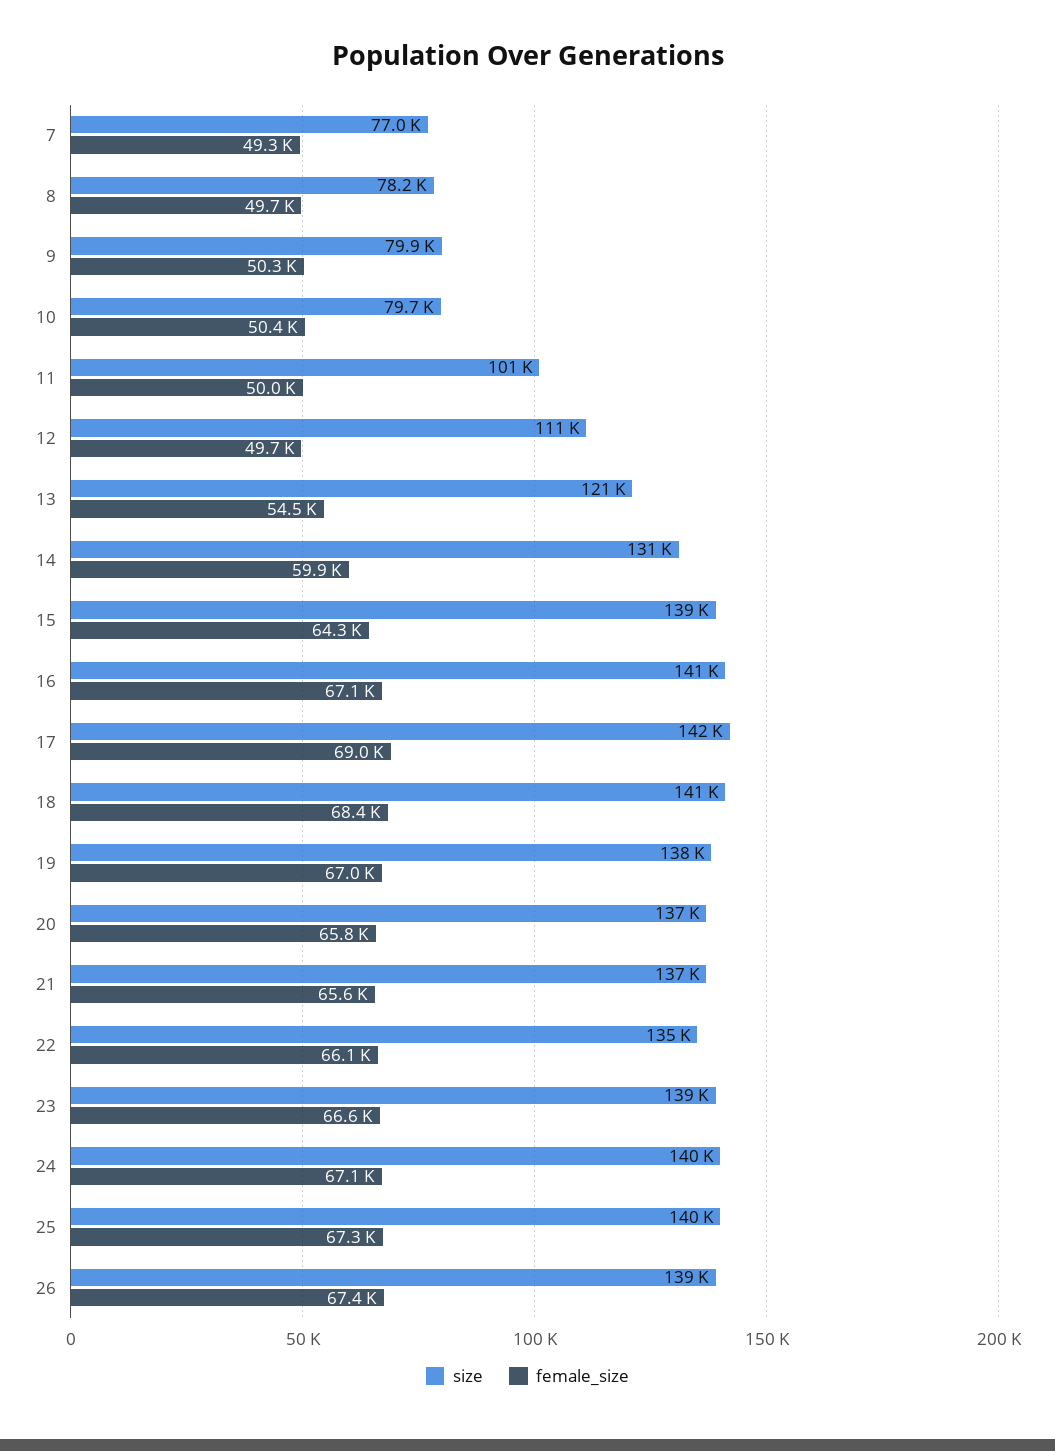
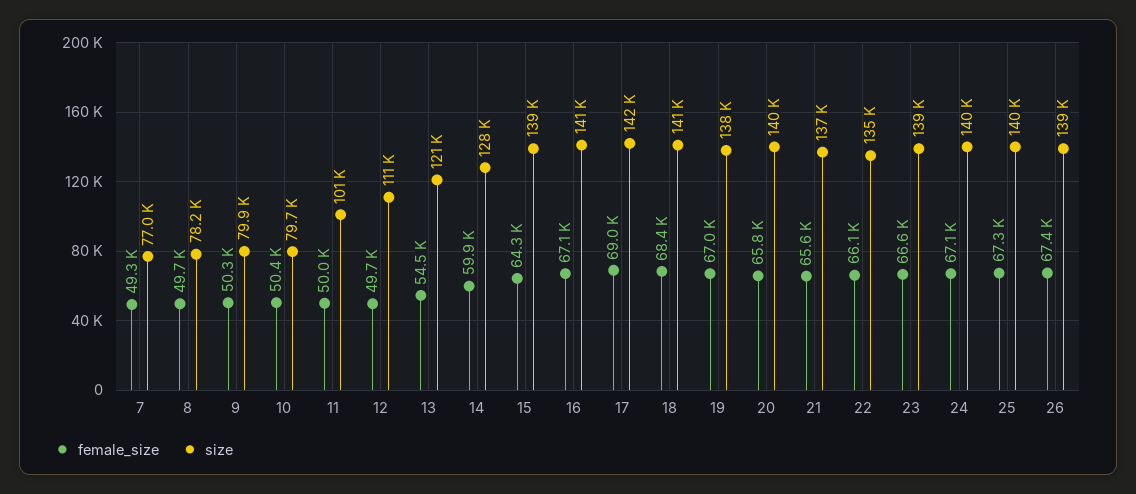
size, 14: 131000 -> 128000
size, 20: 137000 -> 140000

